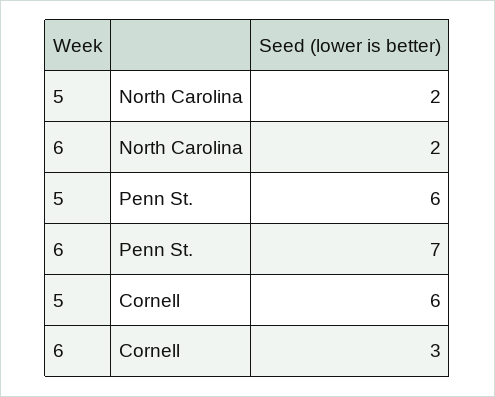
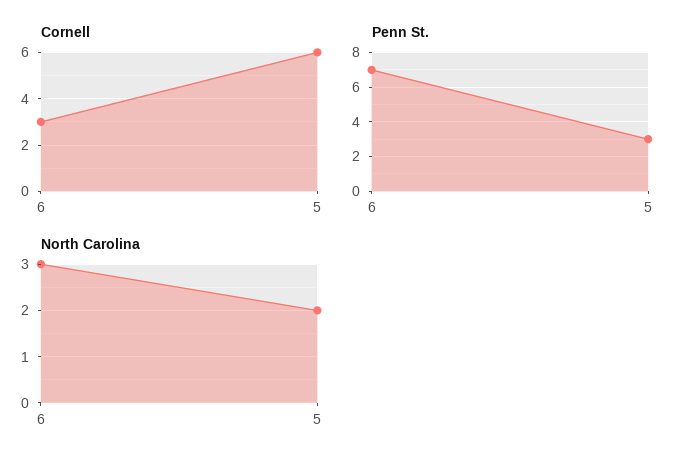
North Carolina, 6: 2 -> 3
Penn St., 5: 6 -> 3

